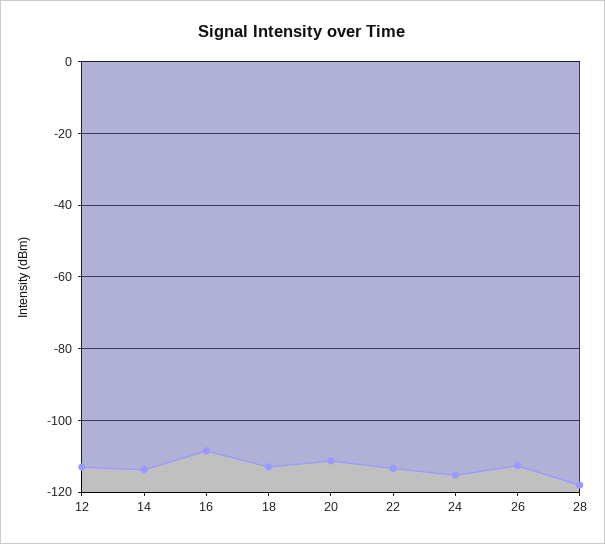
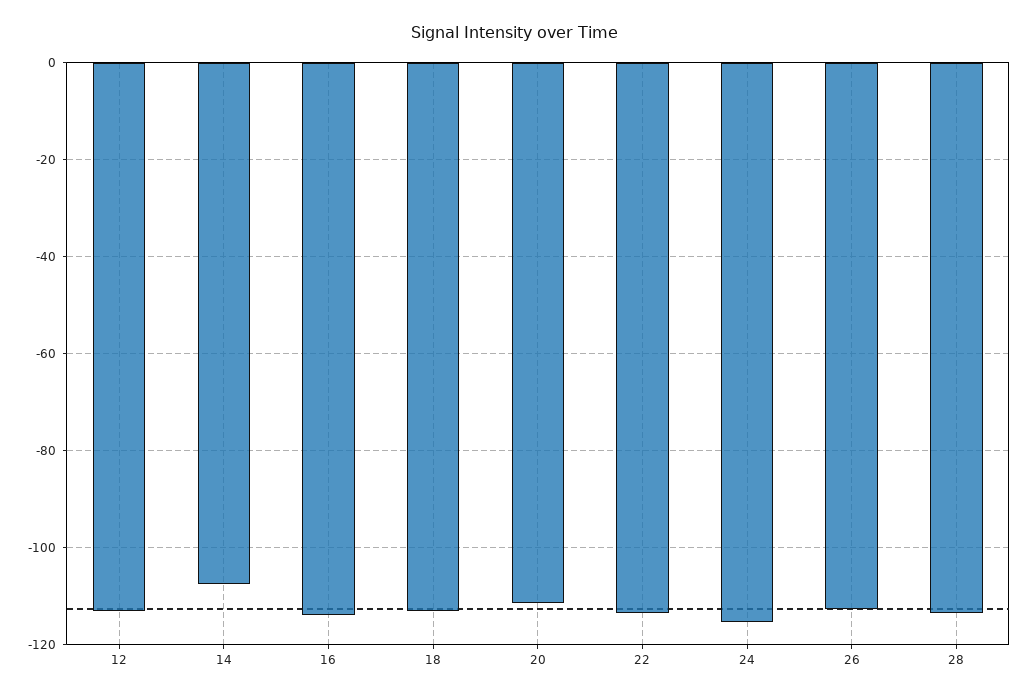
14: -114 -> -108
16: -108 -> -114
28: -118 -> -114

